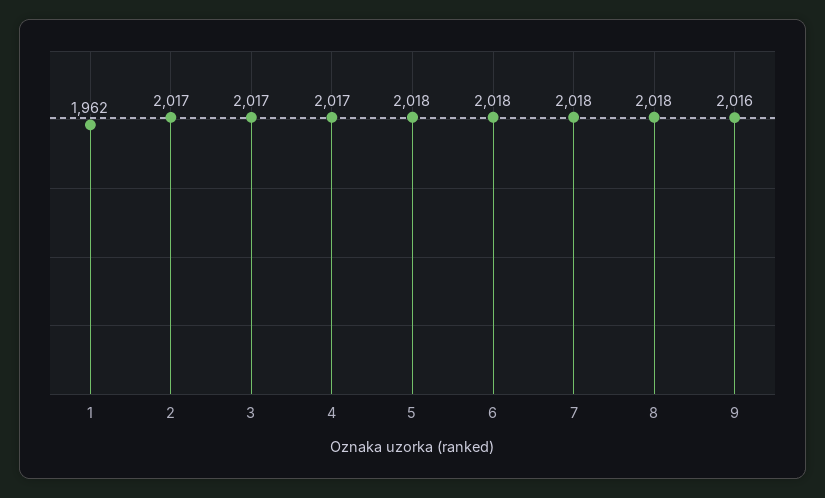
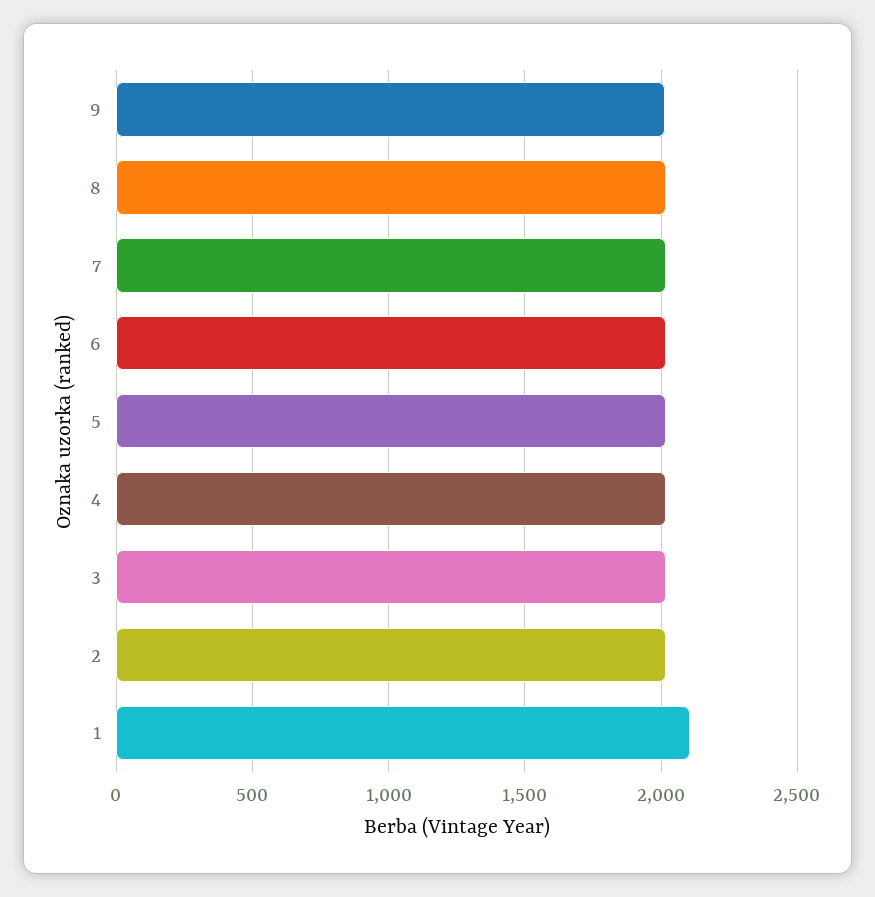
1: 1962 -> 2100

